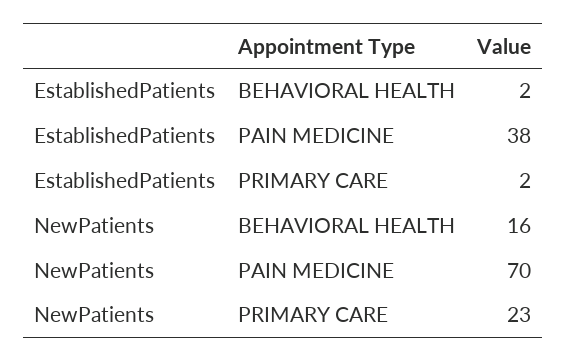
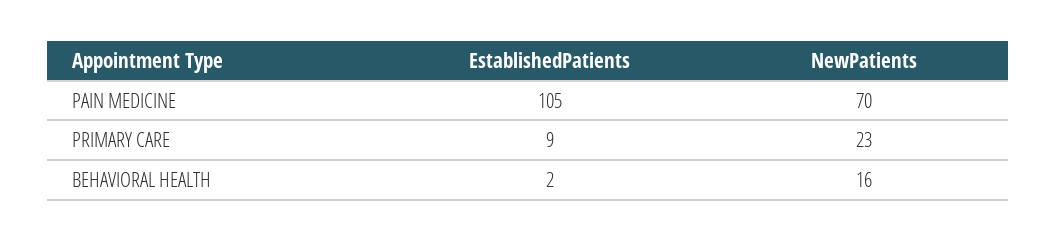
EstablishedPatients, PAIN MEDICINE: 38 -> 105
EstablishedPatients, PRIMARY CARE: 2 -> 9

